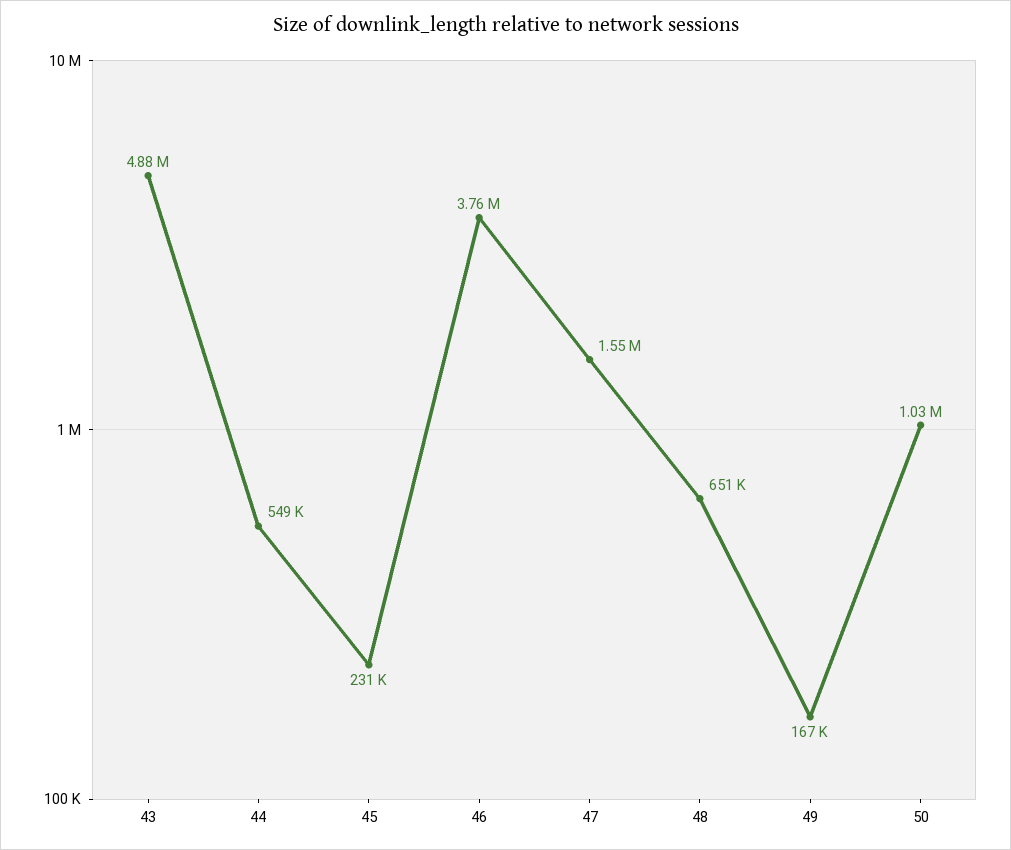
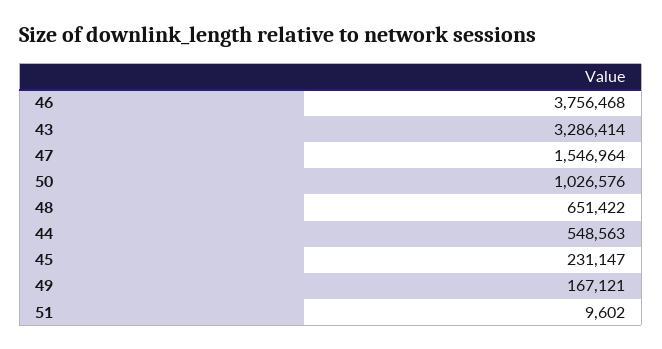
43: 4880000 -> 3286414
51: none -> 9602

